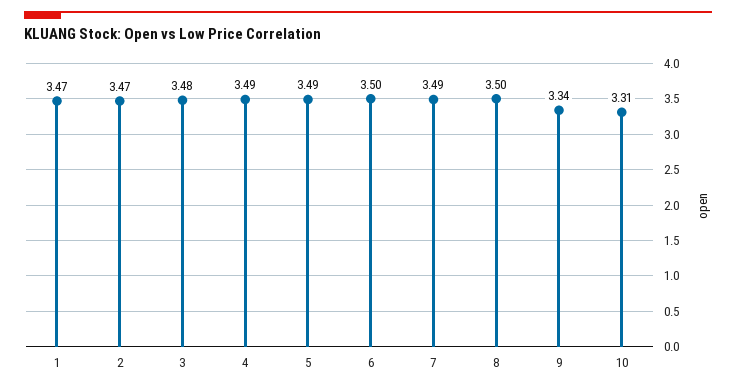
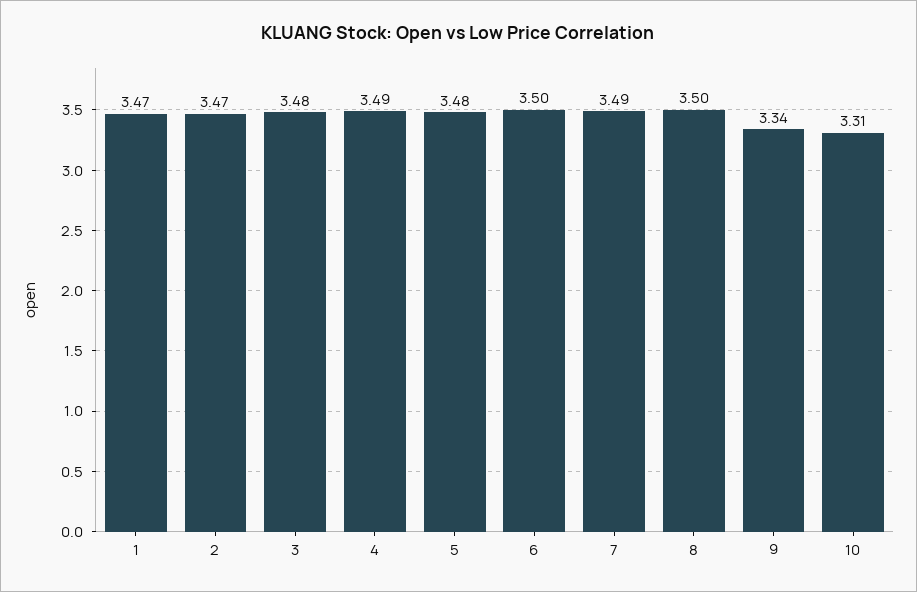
5: 3.49 -> 3.48

